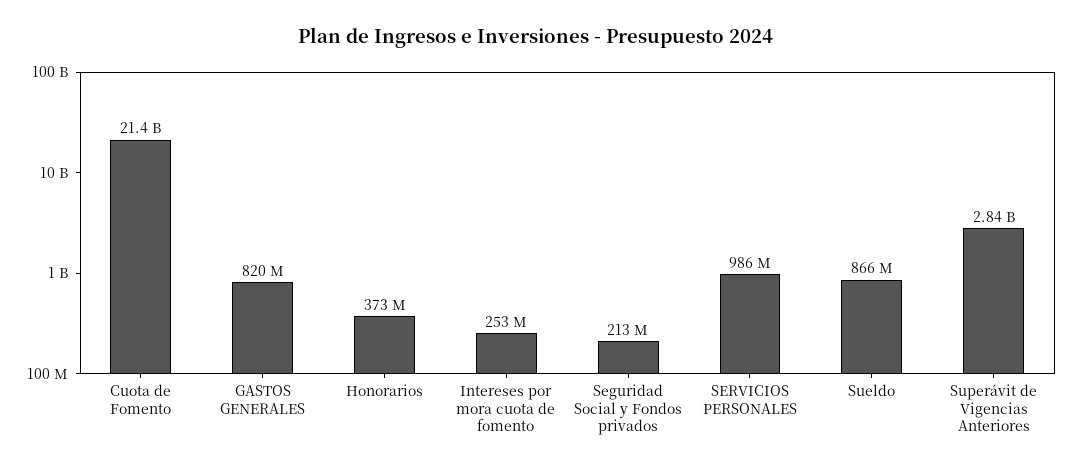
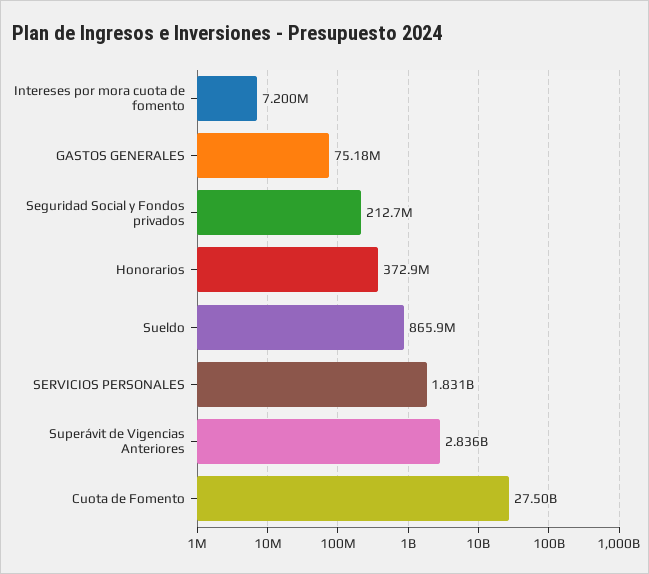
Cuota de Fomento: 21400000000 -> 27500000000
GASTOS GENERALES: 820000000 -> 75180000
Intereses por mora cuota de fomento: 253000000 -> 7200000
SERVICIOS PERSONALES: 986000000 -> 1831000000

